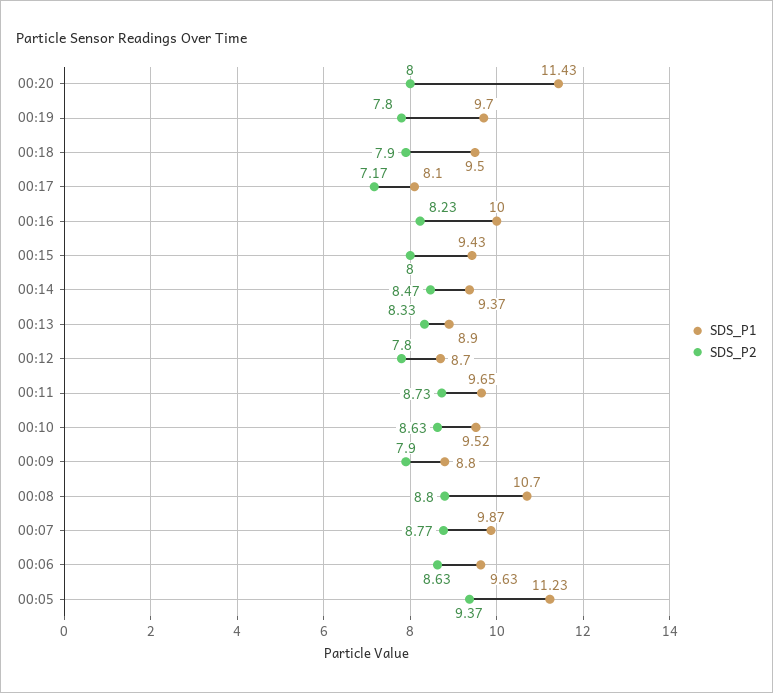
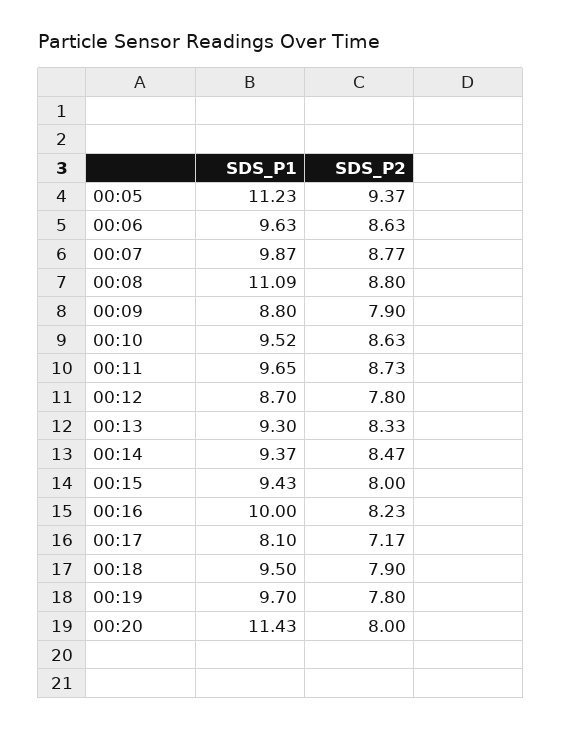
SDS_P1, 00:13: 8.9 -> 9.3
SDS_P1, 00:08: 10.7 -> 11.09

